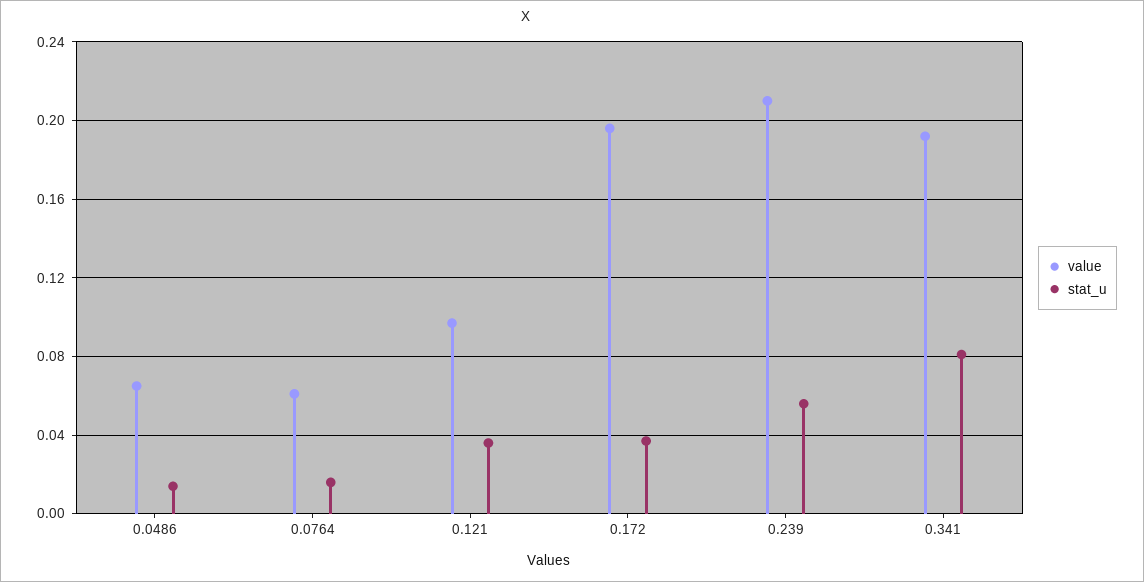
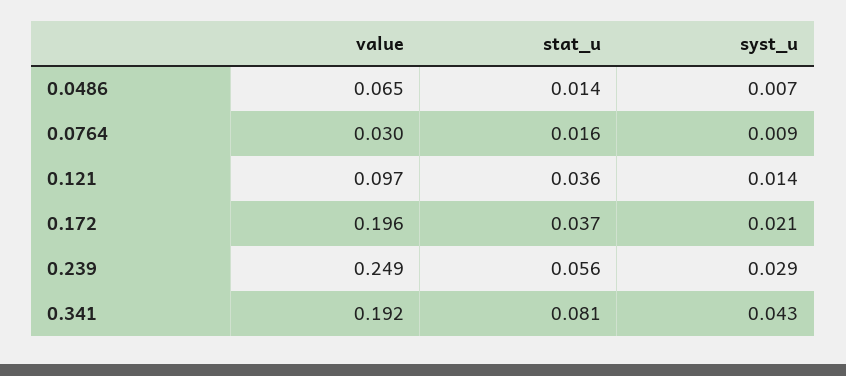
value, 0.0764: 0.06 -> 0.03
value, 0.239: 0.21 -> 0.249
syst_u, 0.0486: none -> 0.007
syst_u, 0.0764: none -> 0.009
syst_u, 0.121: none -> 0.014
syst_u, 0.172: none -> 0.021
syst_u, 0.239: none -> 0.029
syst_u, 0.341: none -> 0.043

